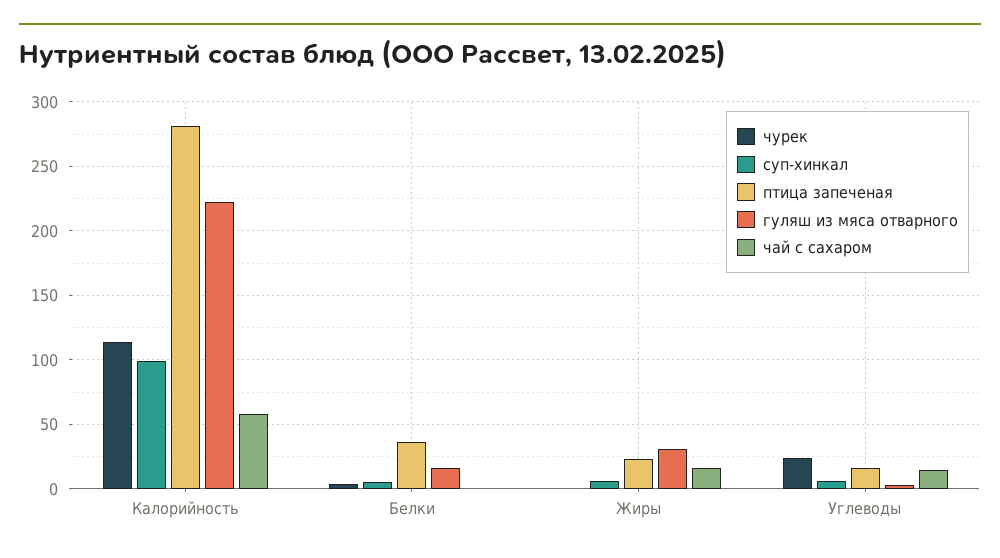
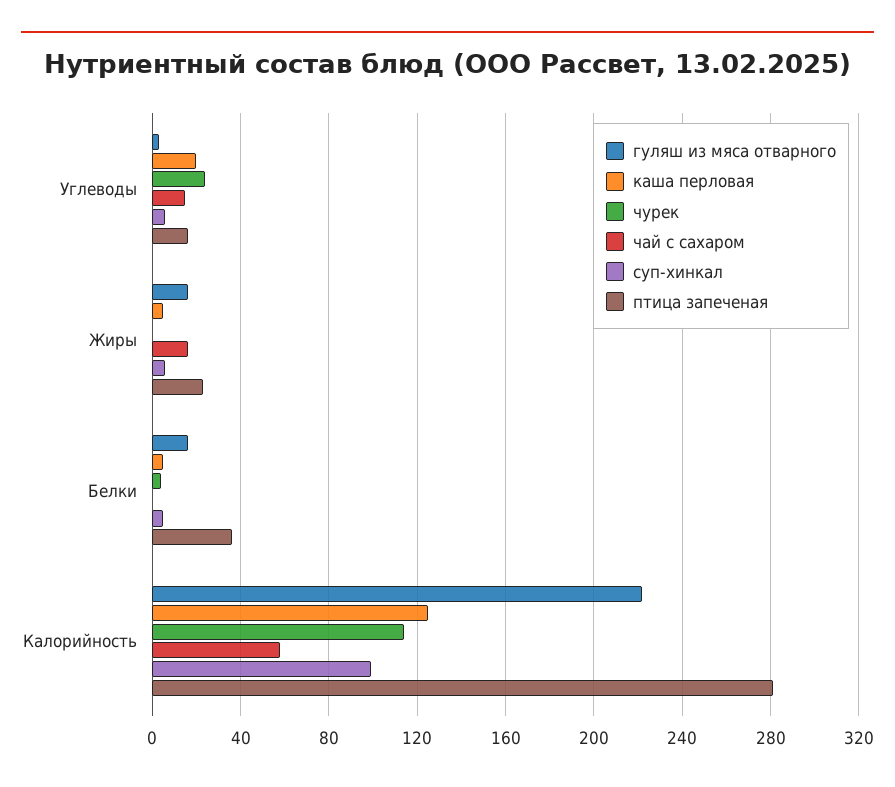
гуляш из мяса отварного, Жиры: 30 -> 15
каша перловая, Углеводы: none -> 20
каша перловая, Жиры: none -> 5
каша перловая, Белки: none -> 5
каша перловая, Калорийность: none -> 125

